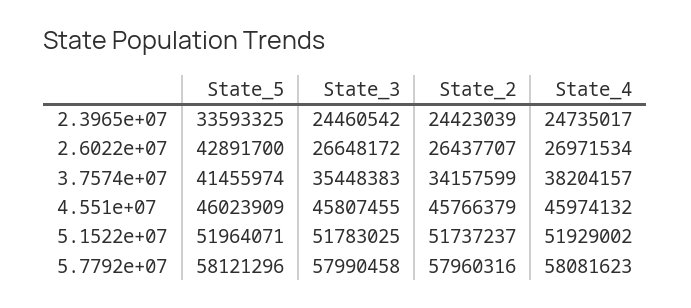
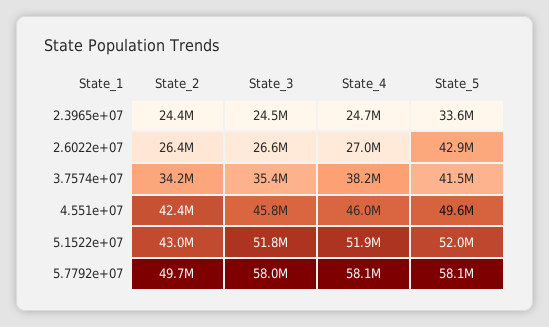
State_5, 4.551e+07: 46023909 -> 49600000
State_2, 4.551e+07: 45766379 -> 42400000
State_2, 5.1522e+07: 51737237 -> 43000000
State_2, 5.7792e+07: 57960316 -> 49700000

